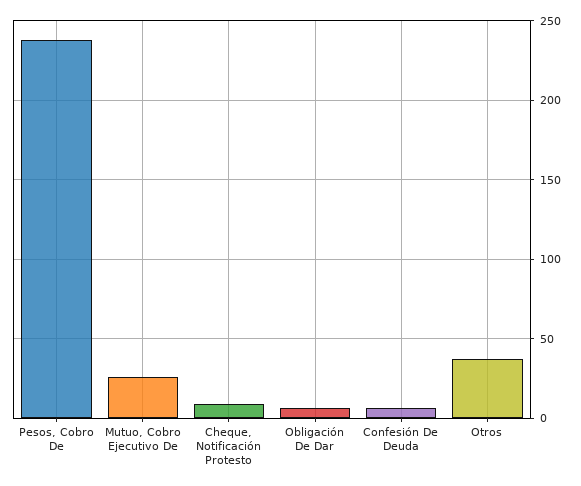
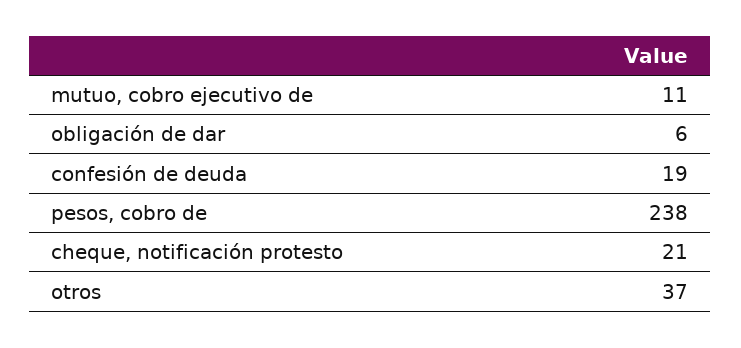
Mutuo, Cobro Ejecutivo De: 25 -> 11
Cheque, Notificación Protesto: 10 -> 21
Confesión De Deuda: 5 -> 19

